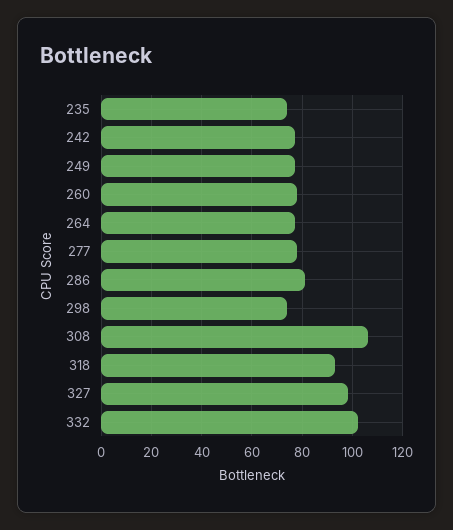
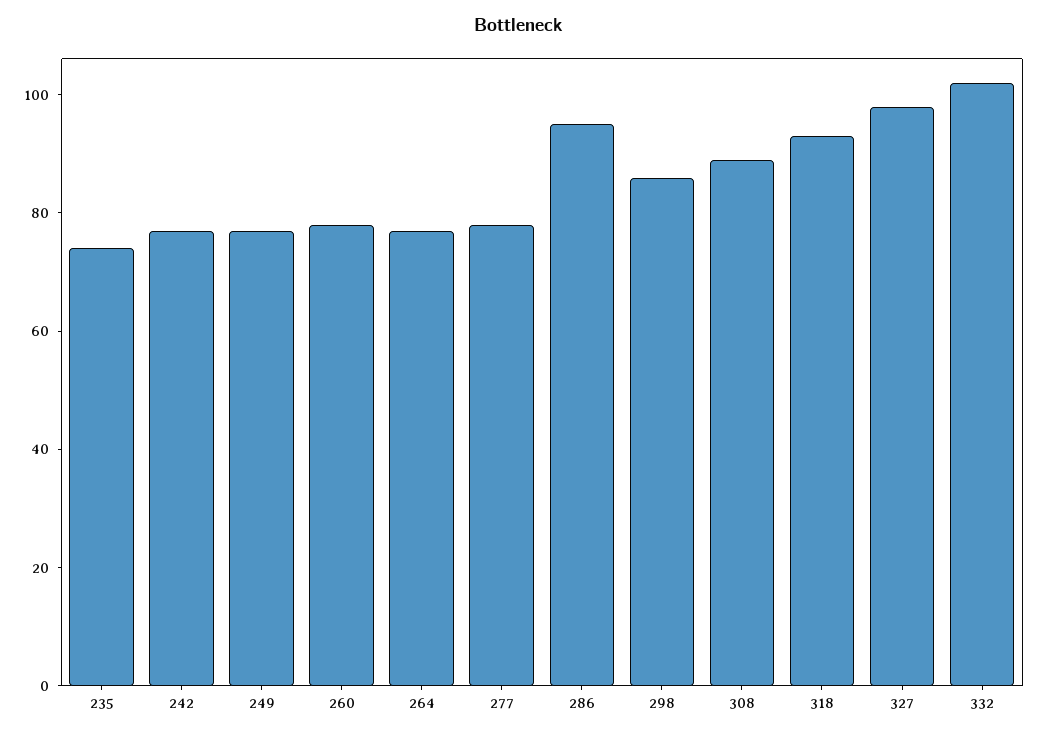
286: 80 -> 95
298: 75 -> 85
308: 105 -> 90

